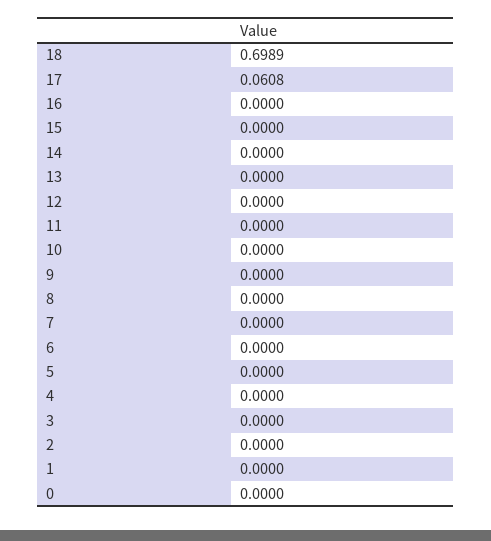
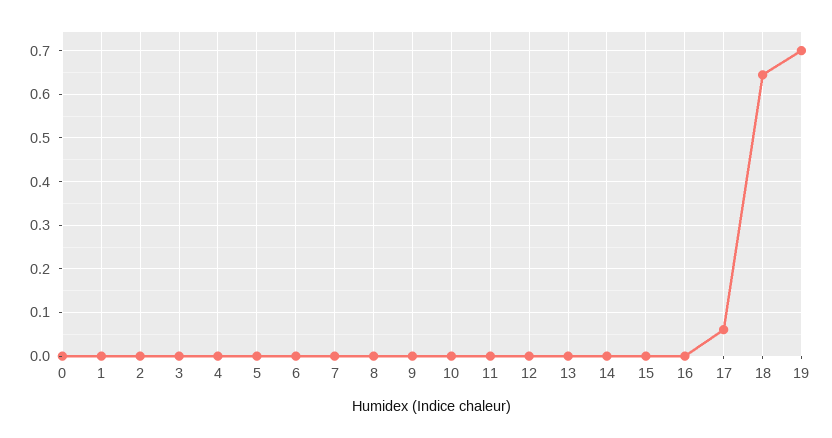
18: 0.6989 -> 0.64
19: none -> 0.7

